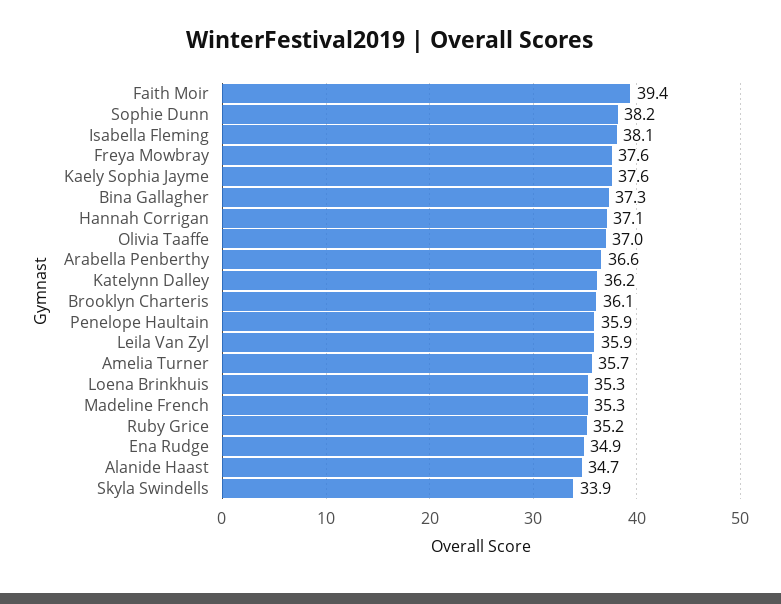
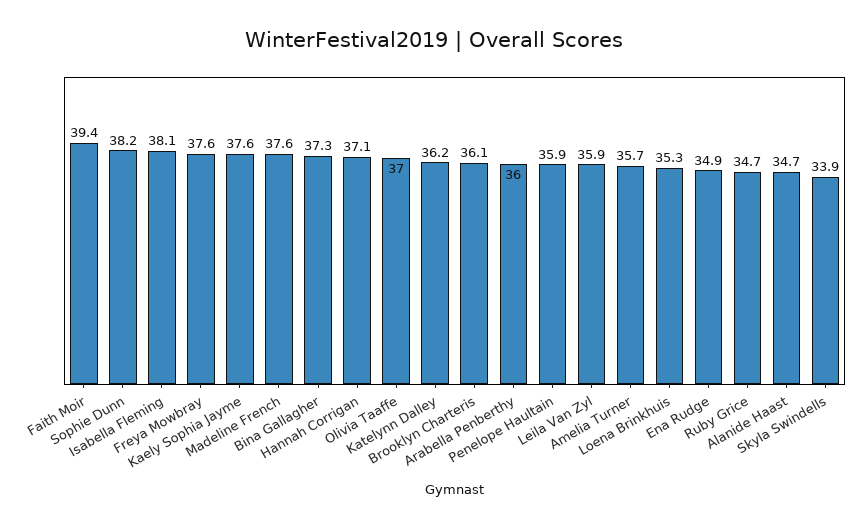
Arabella Penberthy: 36.6 -> 36
Madeline French: 35.3 -> 37.6
Ruby Grice: 35.2 -> 34.7

